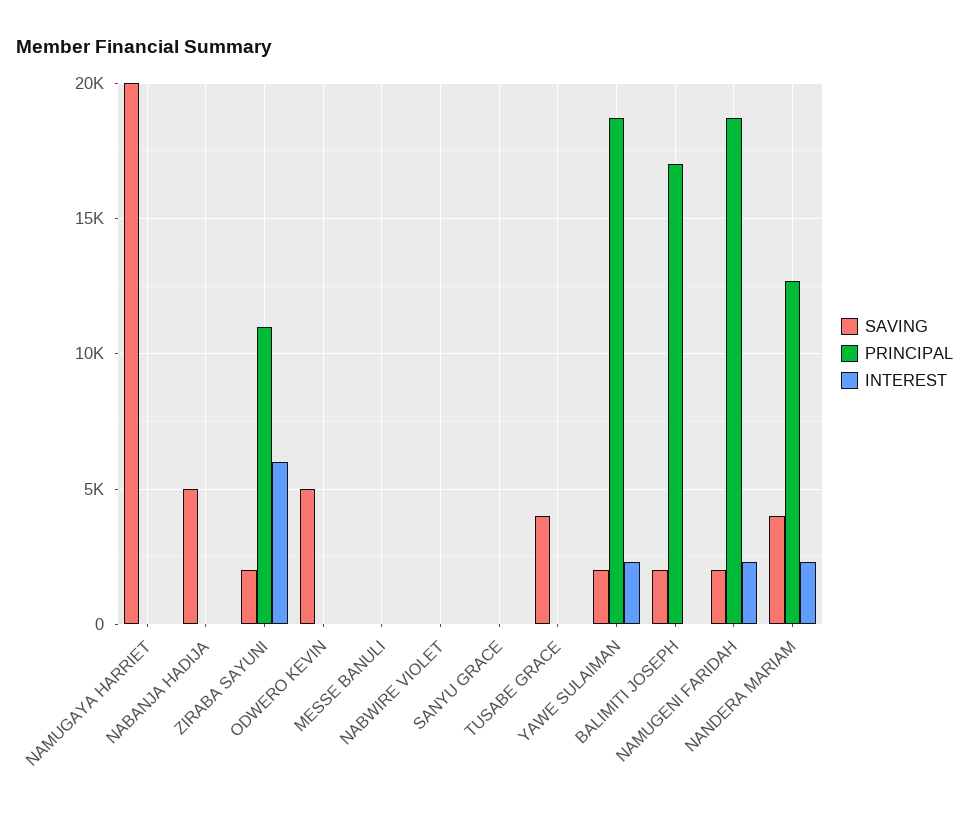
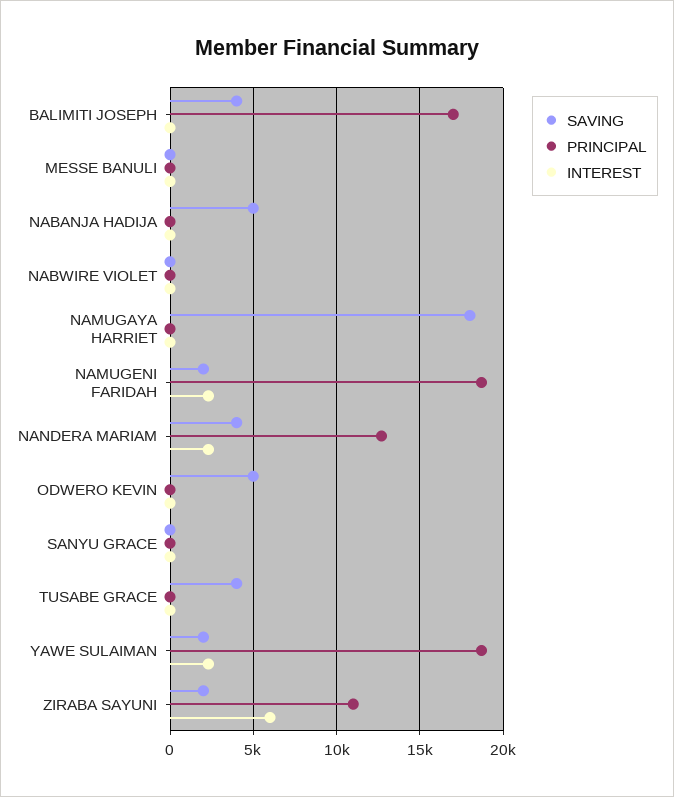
SAVING, NAMUGAYA HARRIET: 20000 -> 18000
SAVING, BALIMITI JOSEPH: 2000 -> 4000

